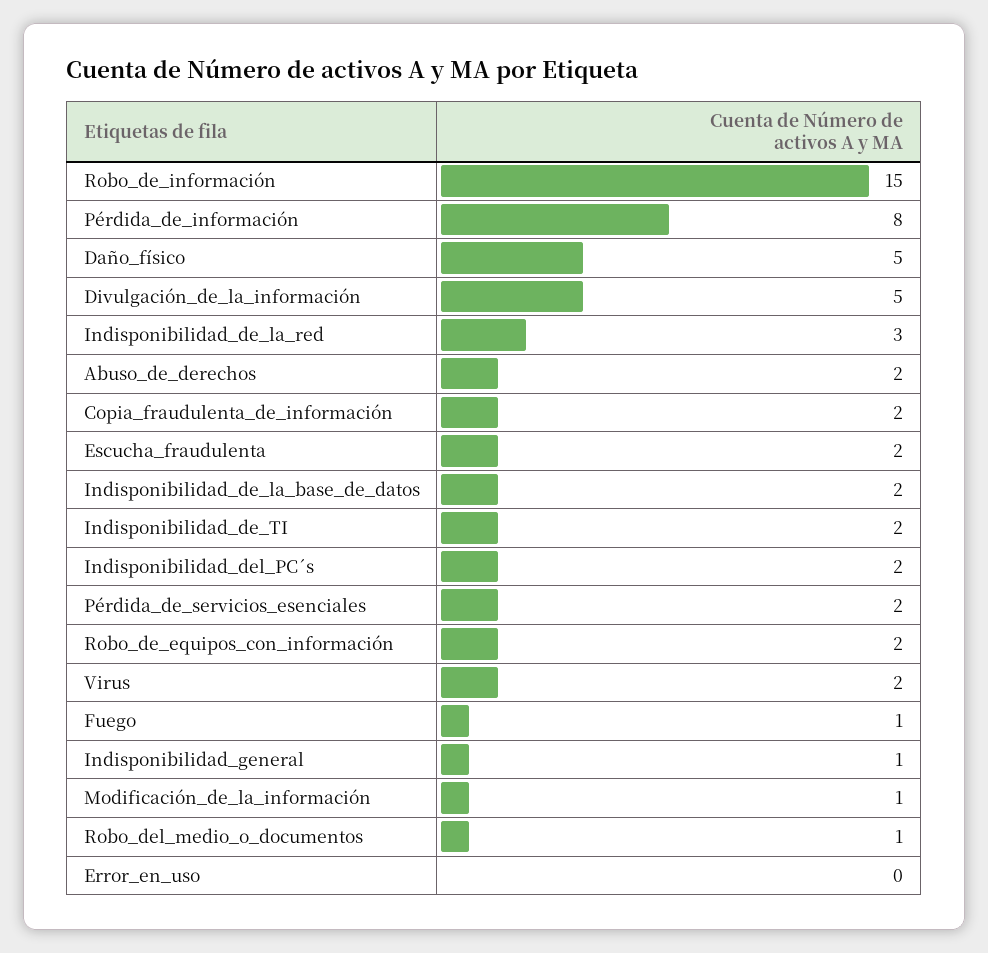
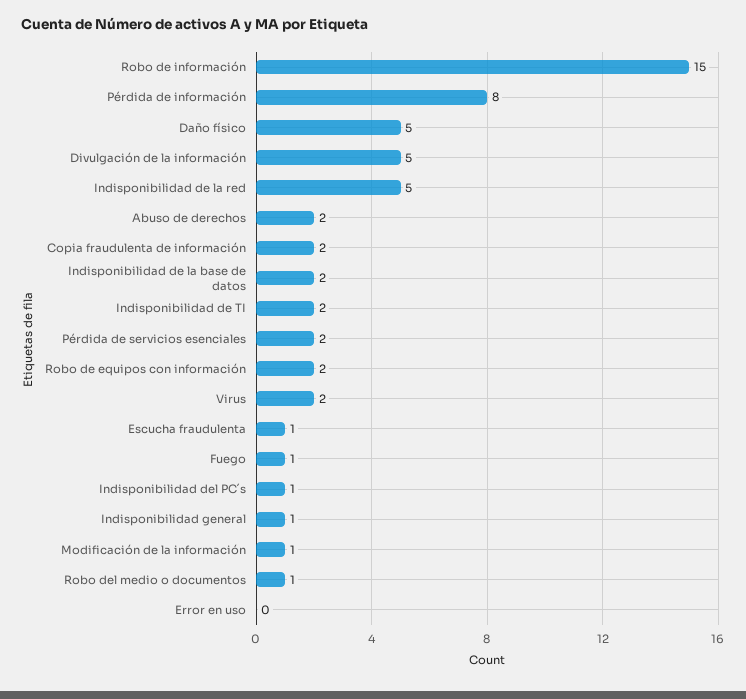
Indisponibilidad_de_la_red: 3 -> 5
Escucha_fraudulenta: 2 -> 1
Indisponibilidad_del_PC´s: 2 -> 1

